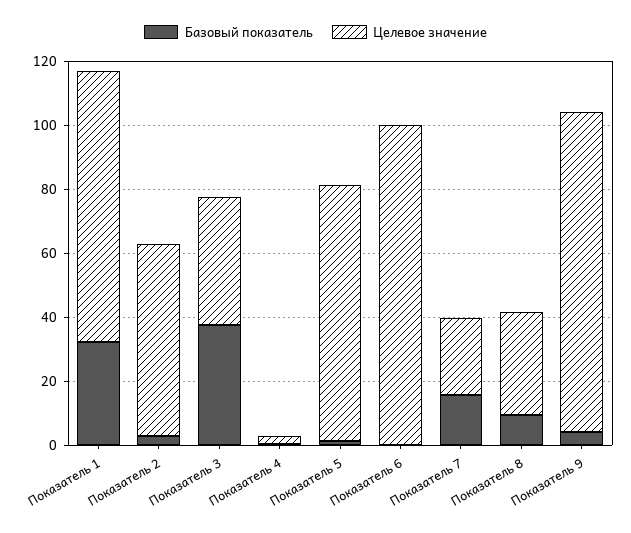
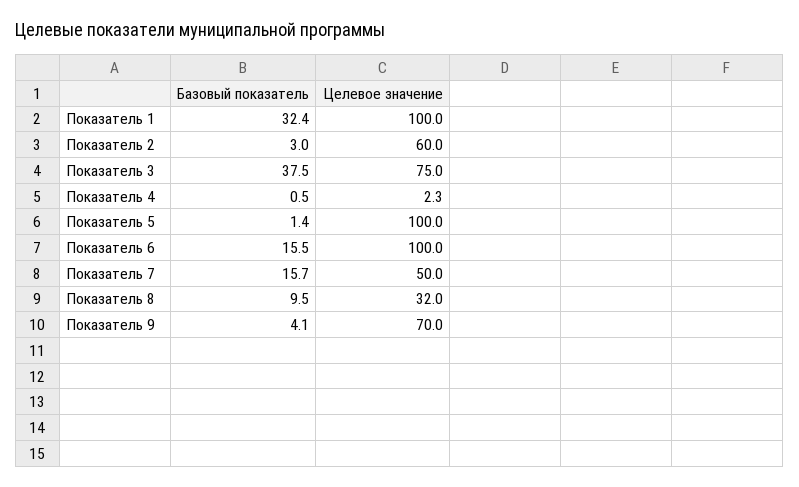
Целевое значение, Показатель 1: 85 -> 100
Целевое значение, Показатель 3: 40 -> 75
Целевое значение, Показатель 5: 80 -> 100
Базовый показатель, Показатель 6: 0 -> 15.5
Целевое значение, Показатель 7: 25 -> 50
Целевое значение, Показатель 9: 100 -> 70

